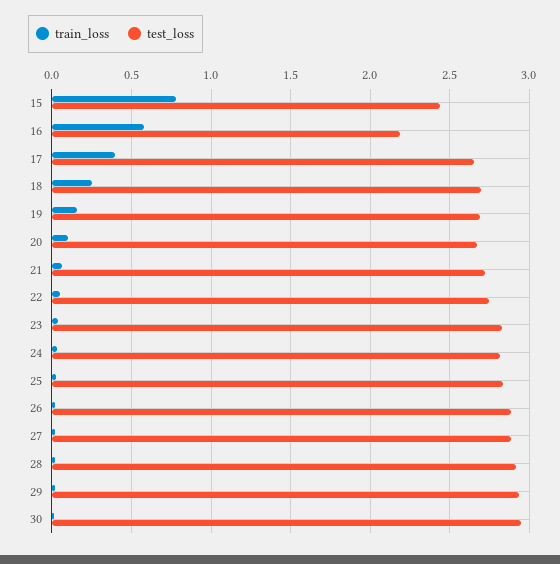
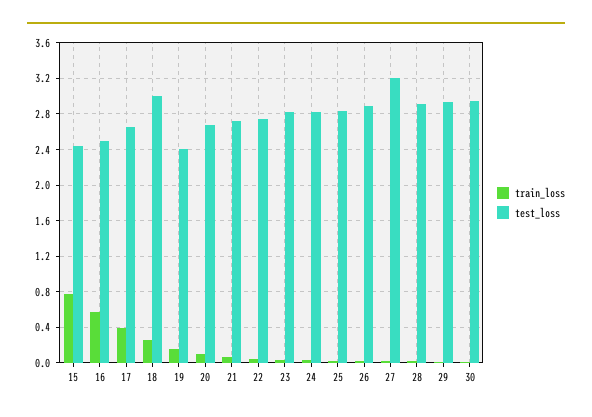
test_loss, 16: 2.2 -> 2.5
test_loss, 18: 2.7 -> 3
test_loss, 19: 2.7 -> 2.4
test_loss, 27: 2.9 -> 3.2

